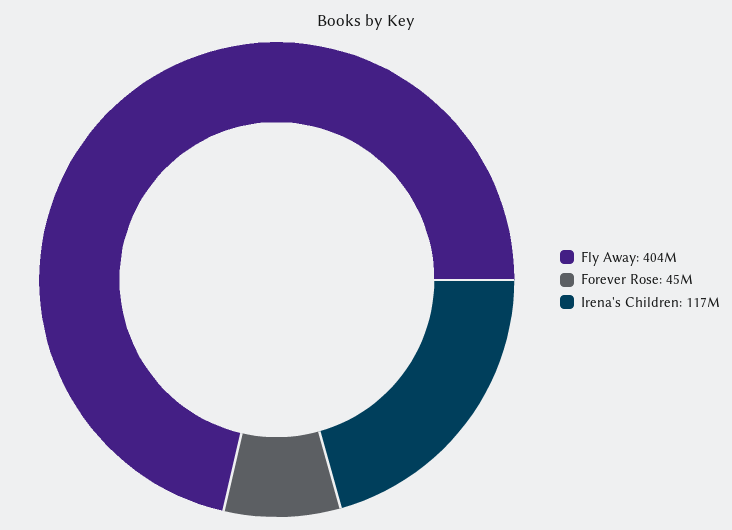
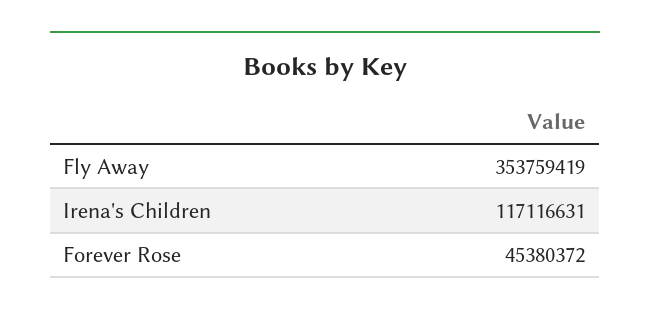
Fly Away: 404000000 -> 353759419

